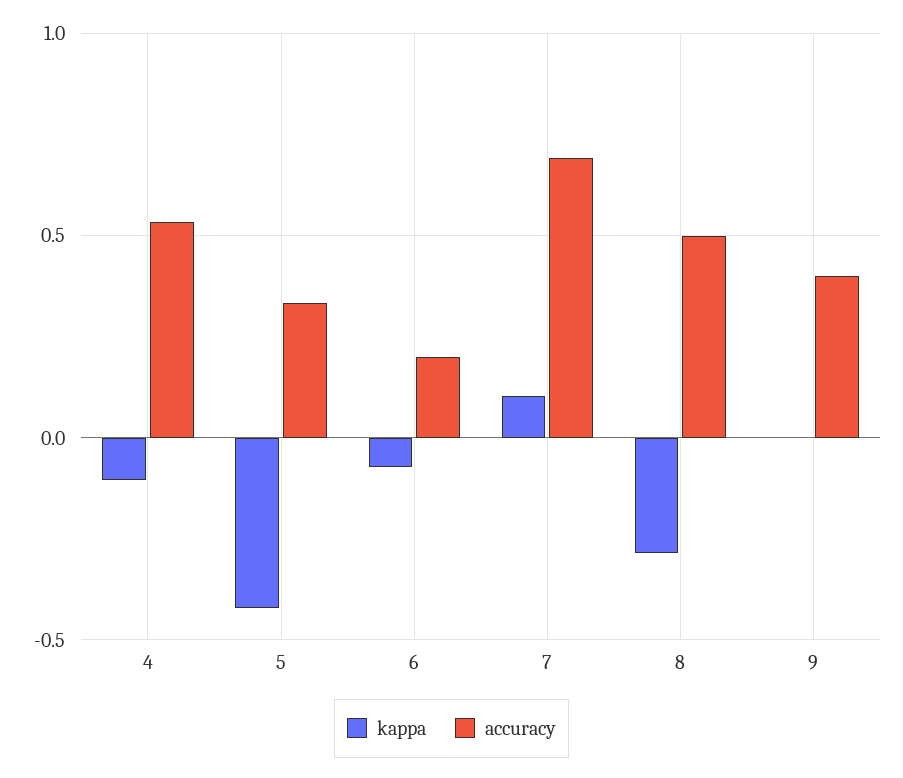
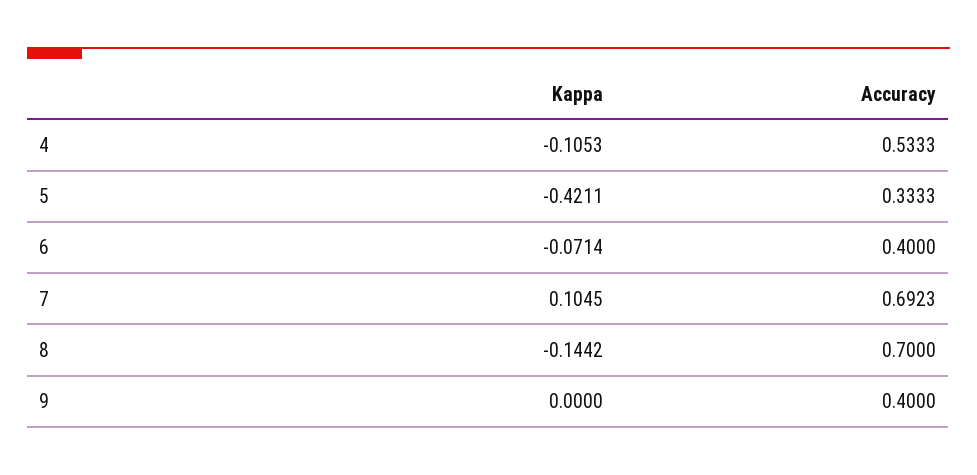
accuracy, 6: 0.2 -> 0.4
kappa, 8: -0.3 -> -0.1442
accuracy, 8: 0.5 -> 0.7

